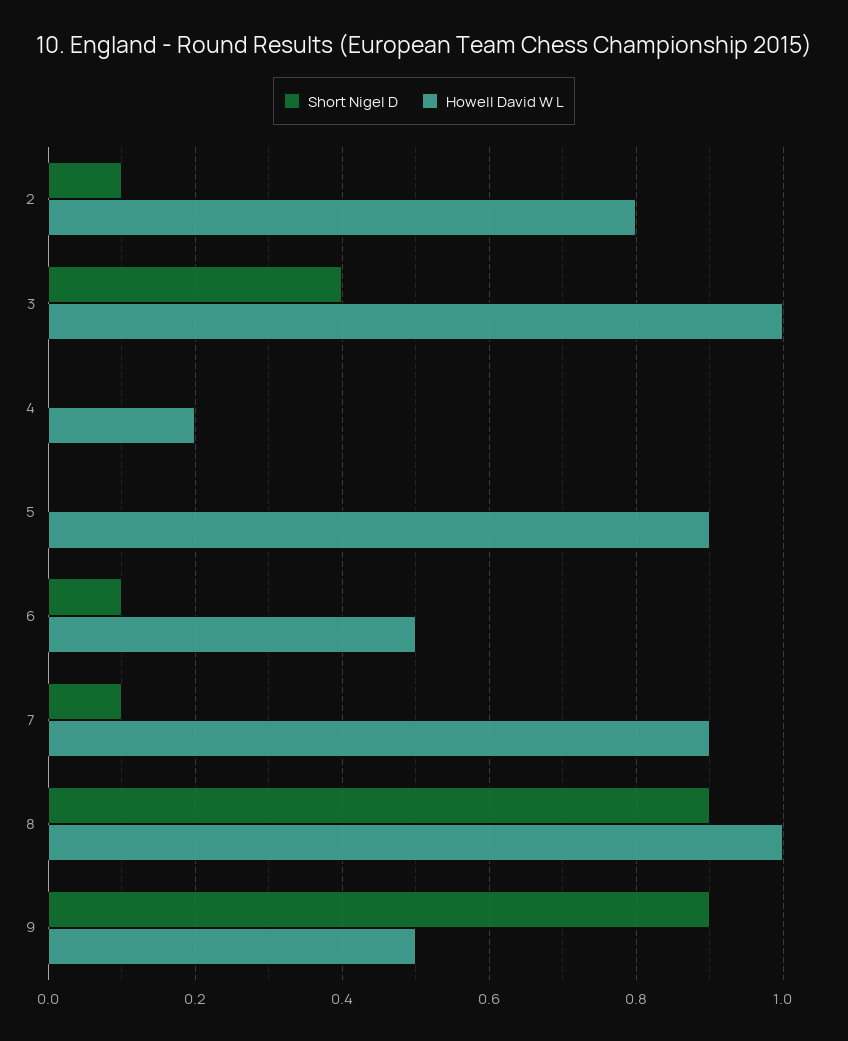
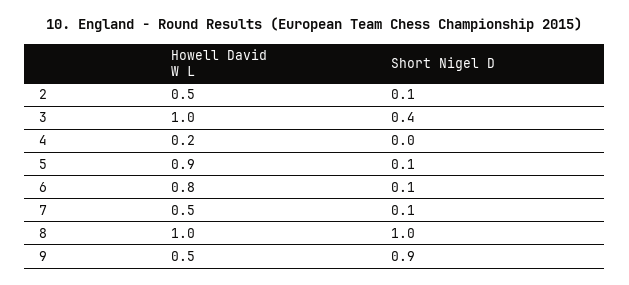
Howell David W L, 2: 0.8 -> 0.5
Short Nigel D, 5: 0 -> 0.1
Howell David W L, 6: 0.5 -> 0.8
Howell David W L, 7: 0.9 -> 0.5
Short Nigel D, 8: 0.9 -> 1

